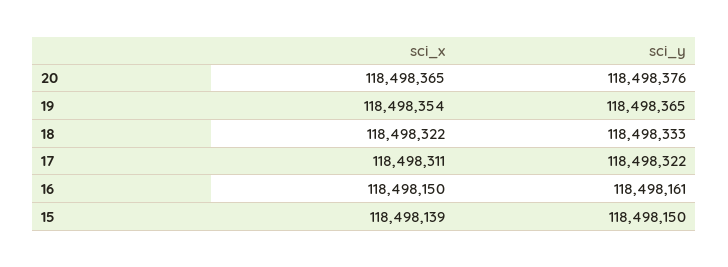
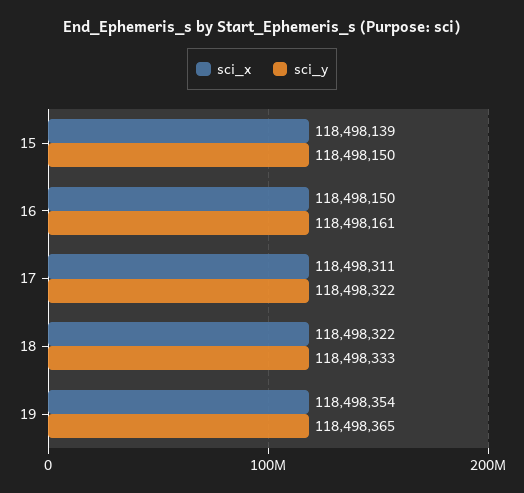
sci_x, 20: 118498365 -> none
sci_y, 20: 118498376 -> none

